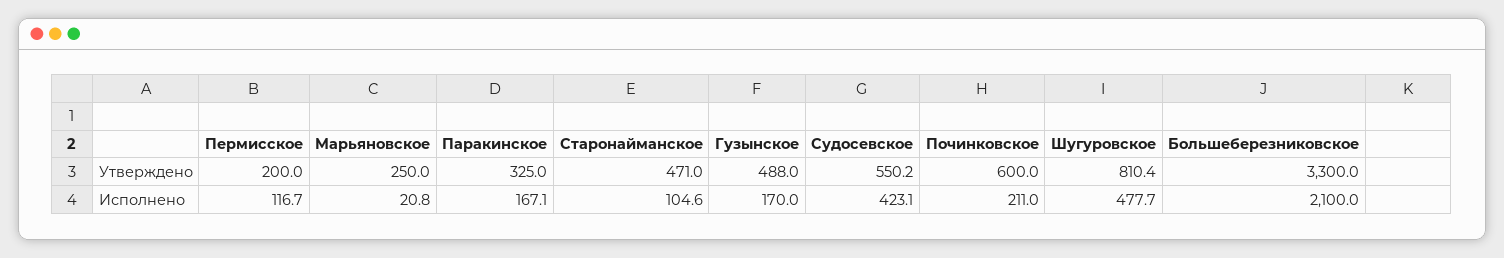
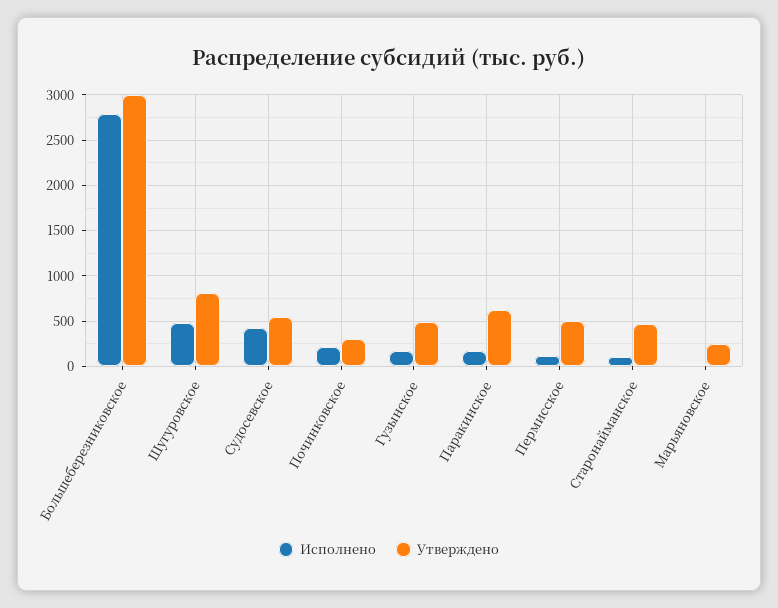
Утверждено, Пермисское: 200 -> 500
Утверждено, Паракинское: 325 -> 600
Утверждено, Починковское: 600 -> 300
Утверждено, Большеберезниковское: 3300 -> 3000
Исполнено, Большеберезниковское: 2100 -> 2800

